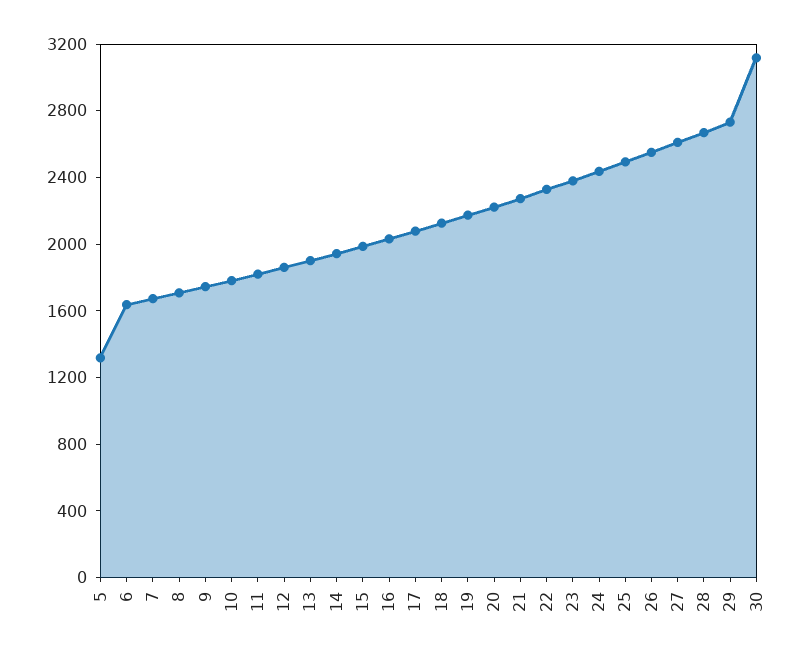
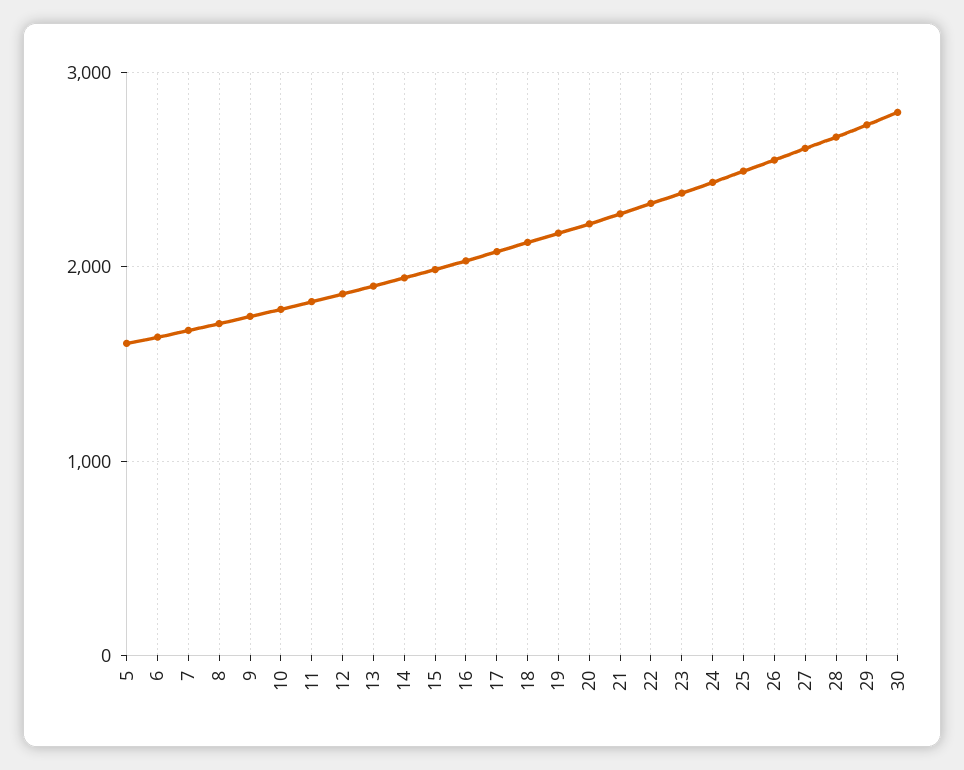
5: 1300 -> 1600
30: 3100 -> 2800

